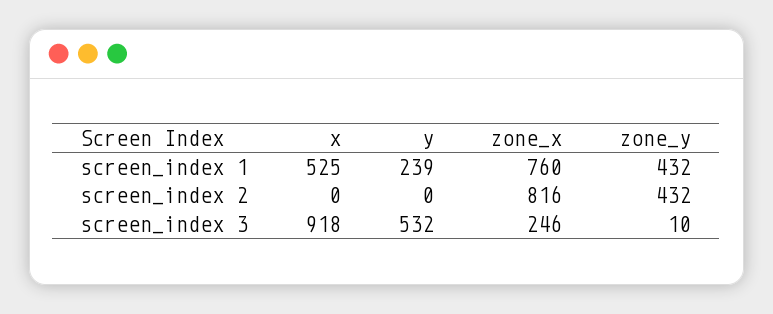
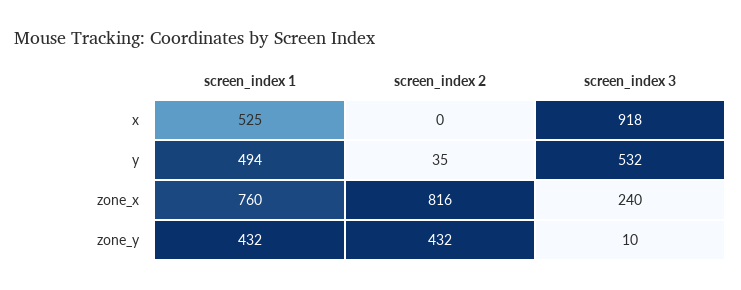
y, screen_index 1: 239 -> 494
y, screen_index 2: 0 -> 35
zone_x, screen_index 3: 246 -> 240

